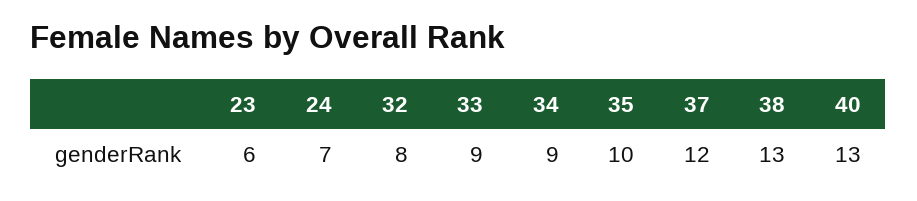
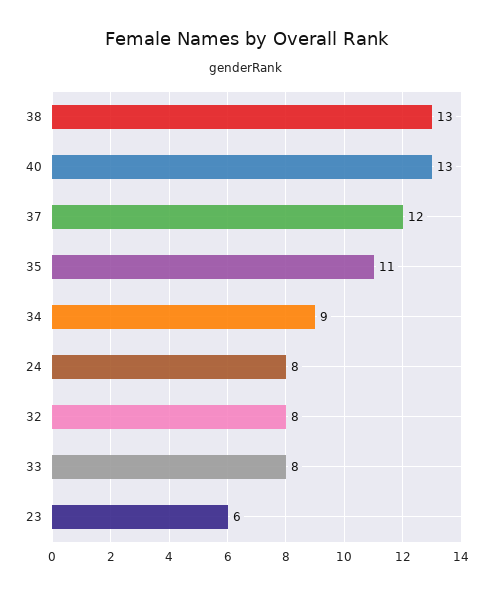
24: 7 -> 8
33: 9 -> 8
35: 10 -> 11

